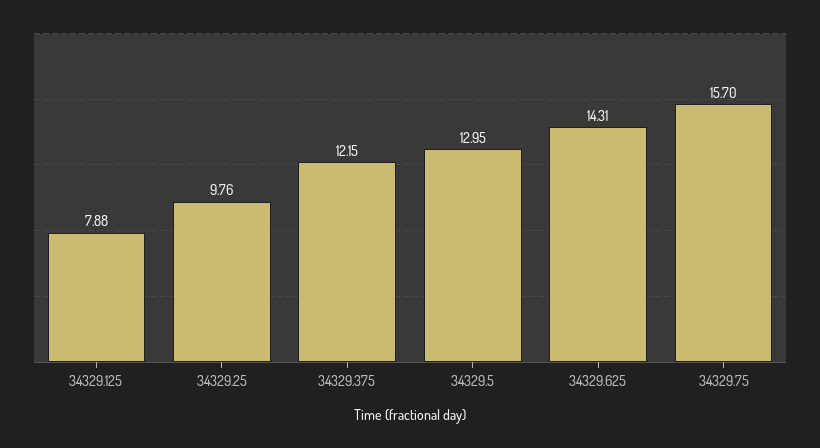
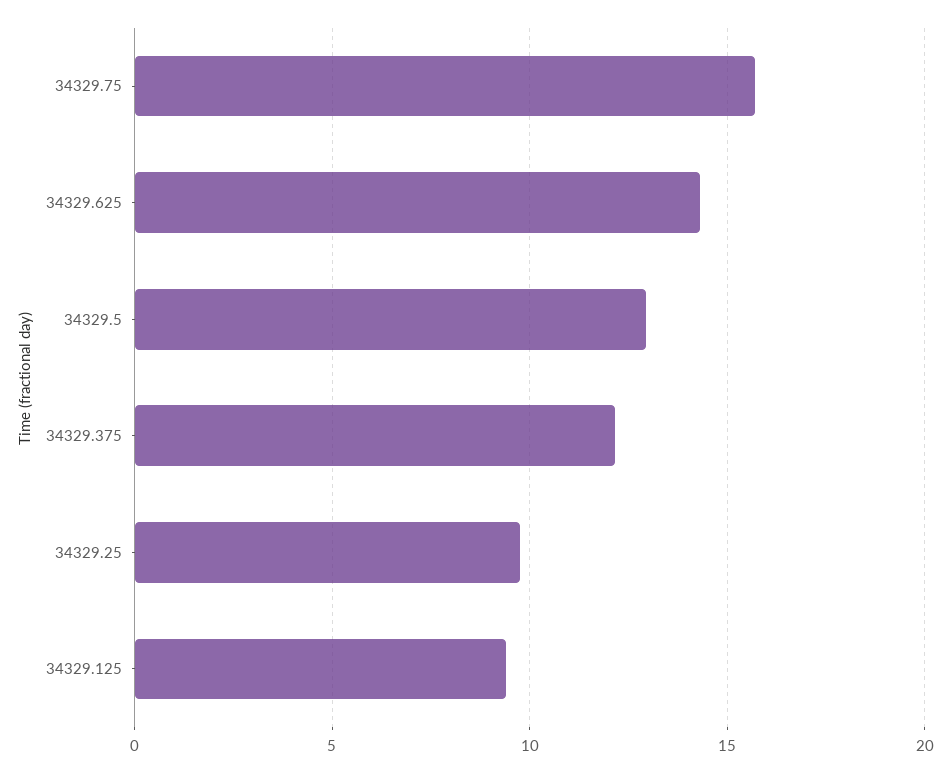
34329.125: 7.88 -> 9.5

